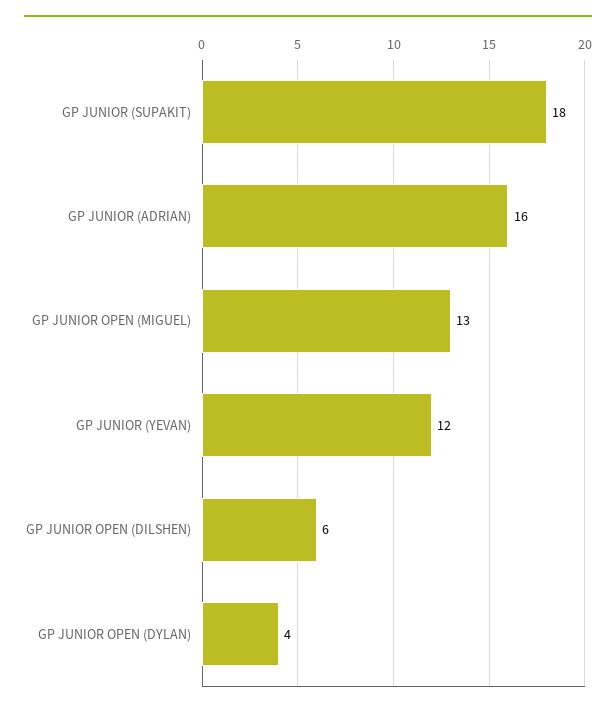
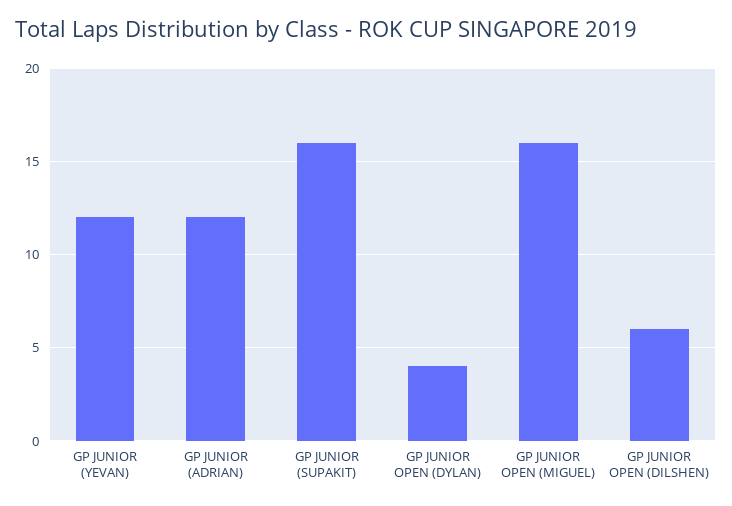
GP JUNIOR (SUPAKIT): 18 -> 16
GP JUNIOR (ADRIAN): 16 -> 12
GP JUNIOR OPEN (MIGUEL): 13 -> 16

